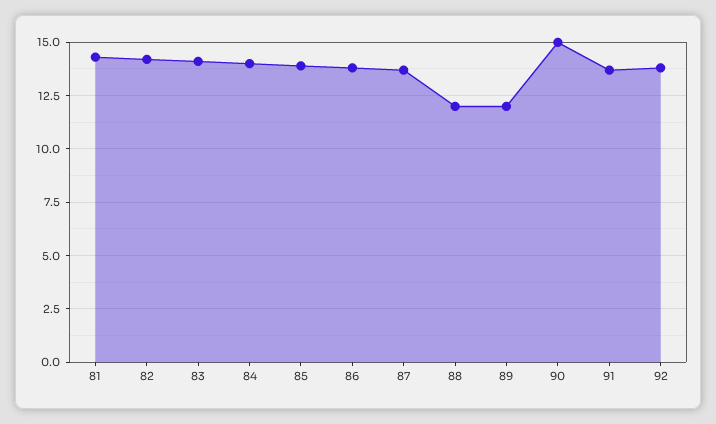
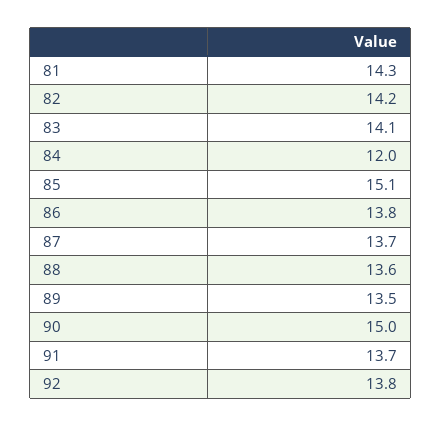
84: 14 -> 12
85: 14 -> 15.1
88: 12 -> 13.6
89: 12 -> 13.5

